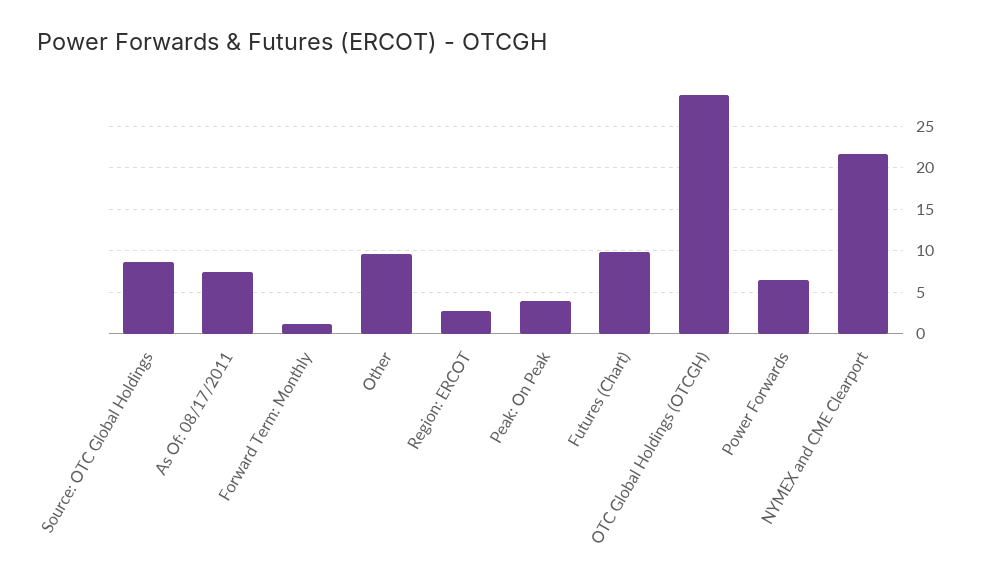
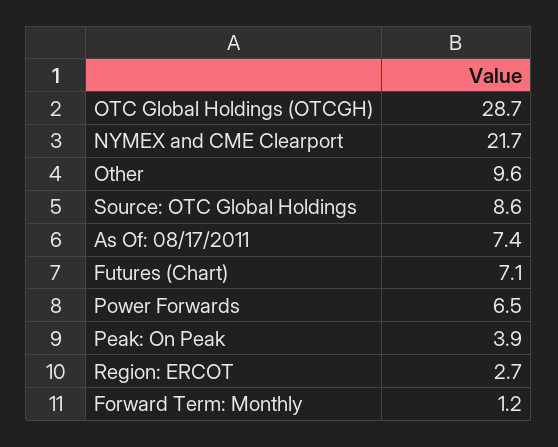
Futures (Chart): 10 -> 7.1

